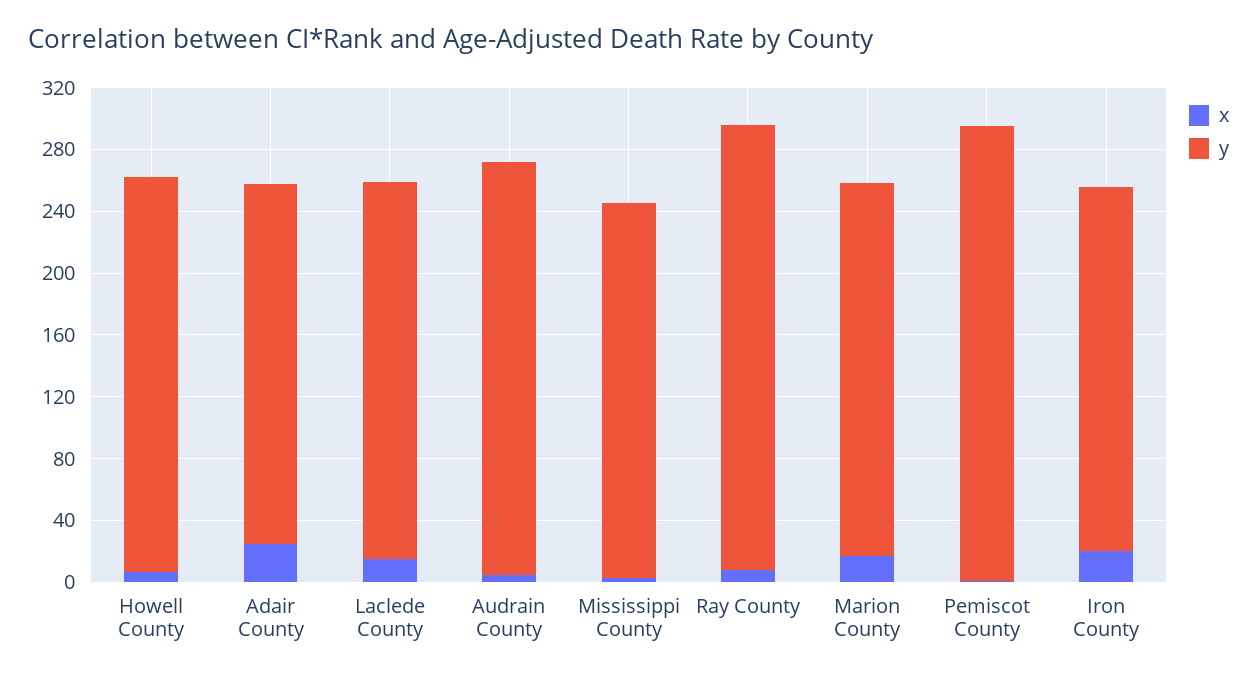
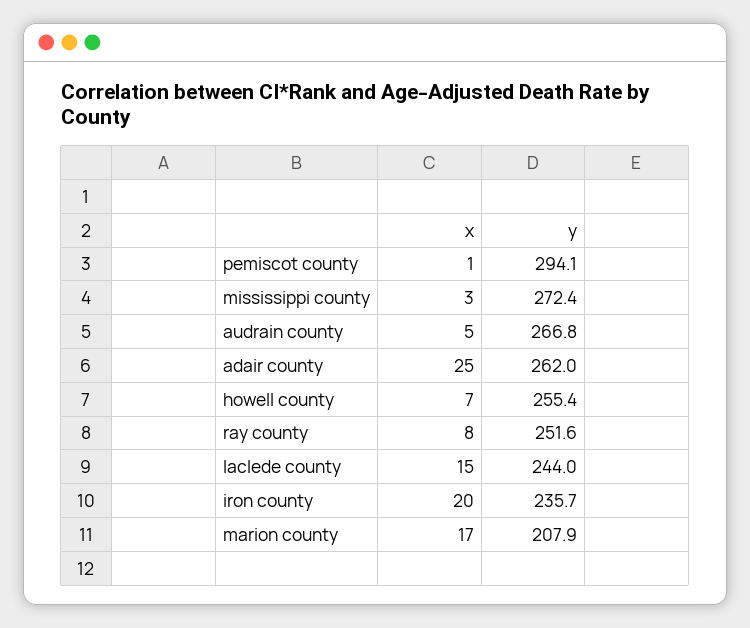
y, Adair County: 230 -> 262
y, Mississippi County: 240 -> 272.4
y, Ray County: 290 -> 251.6
y, Marion County: 240 -> 207.9

